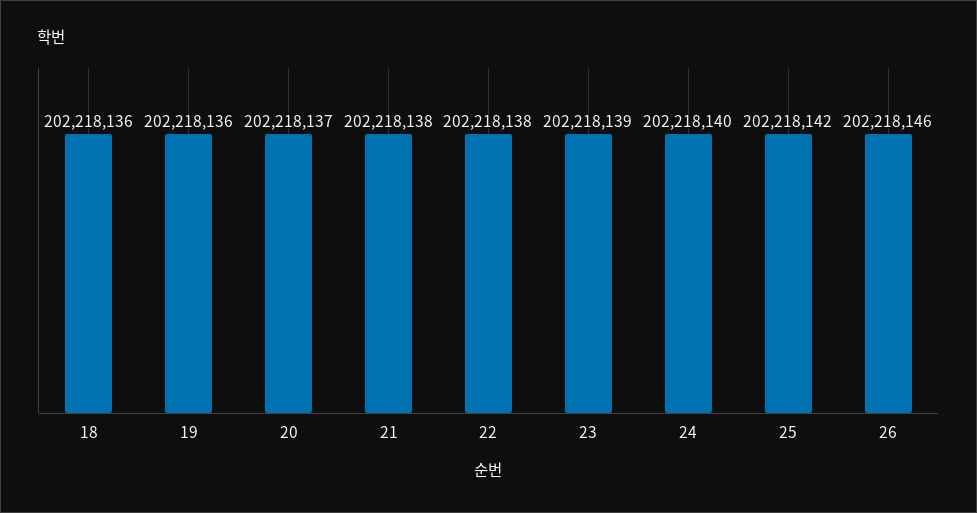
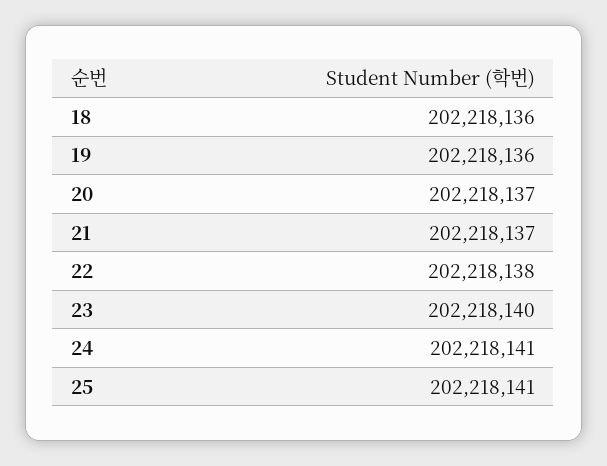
21: 202218138 -> 202218137
23: 202218139 -> 202218140
24: 202218140 -> 202218141
25: 202218142 -> 202218141
26: 202218146 -> none

